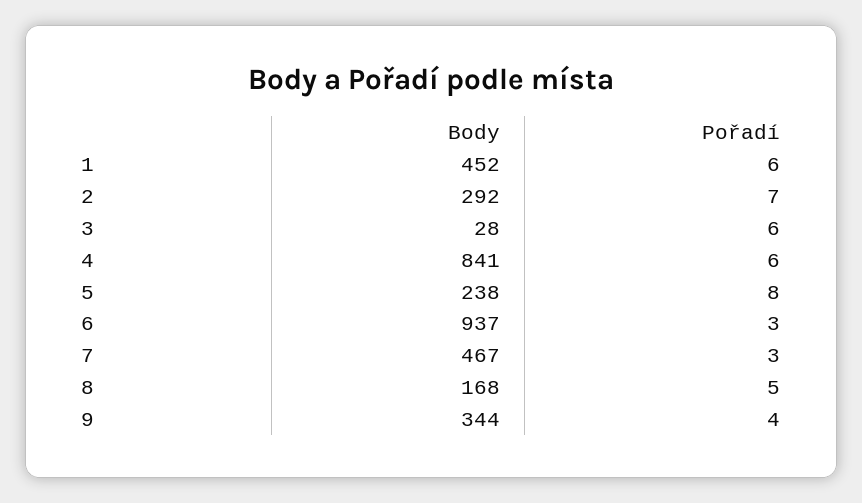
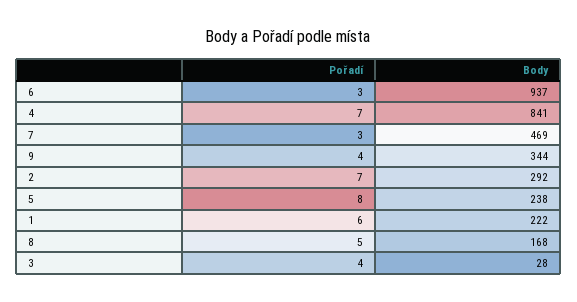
Body, 1: 452 -> 222
Pořadí, 3: 6 -> 4
Pořadí, 4: 6 -> 7
Body, 7: 467 -> 469

